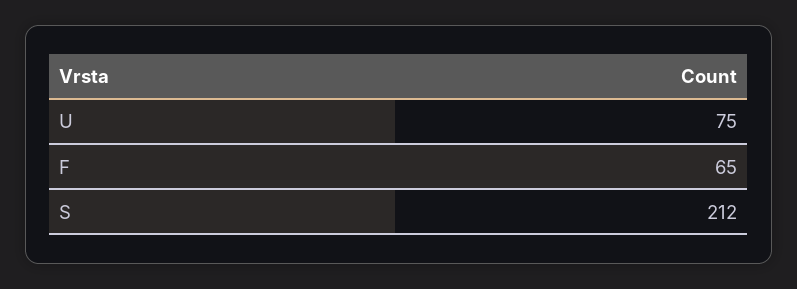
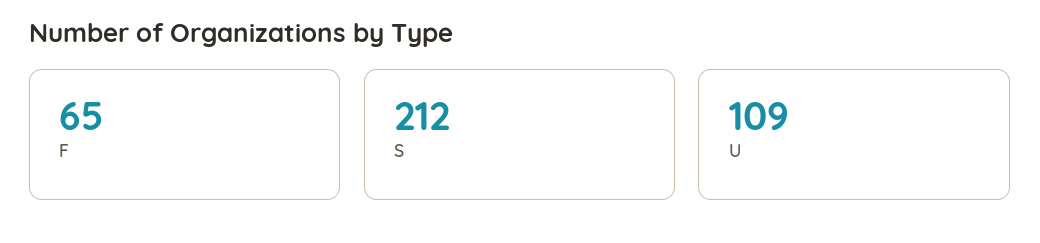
U: 75 -> 109

